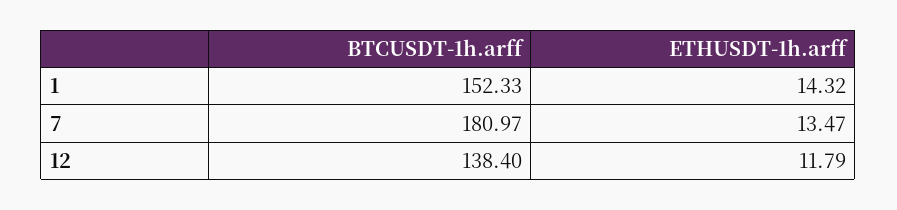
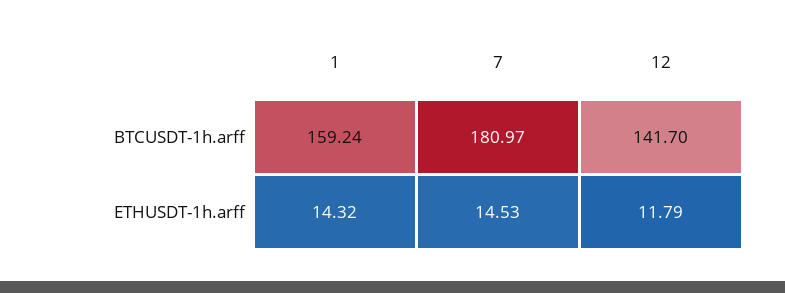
BTCUSDT-1h.arff, 1: 152.33 -> 159.24
ETHUSDT-1h.arff, 7: 13.47 -> 14.53
BTCUSDT-1h.arff, 12: 138.4 -> 141.7

